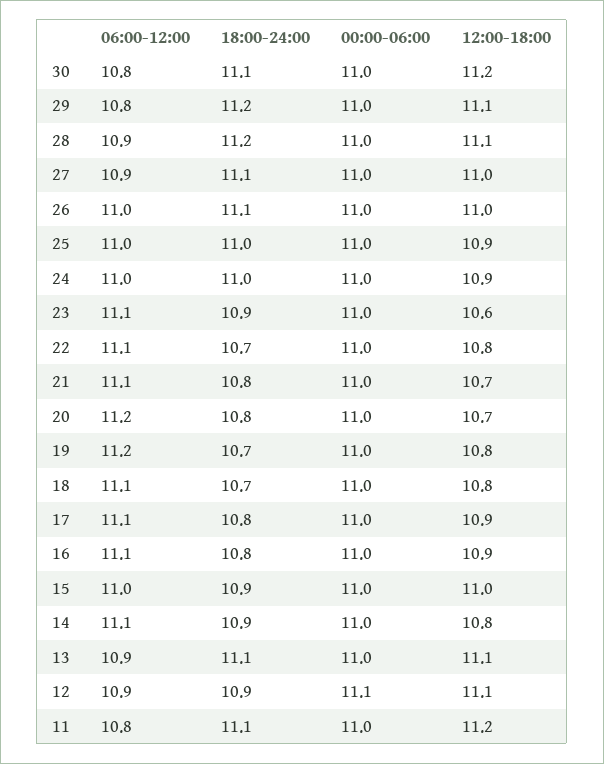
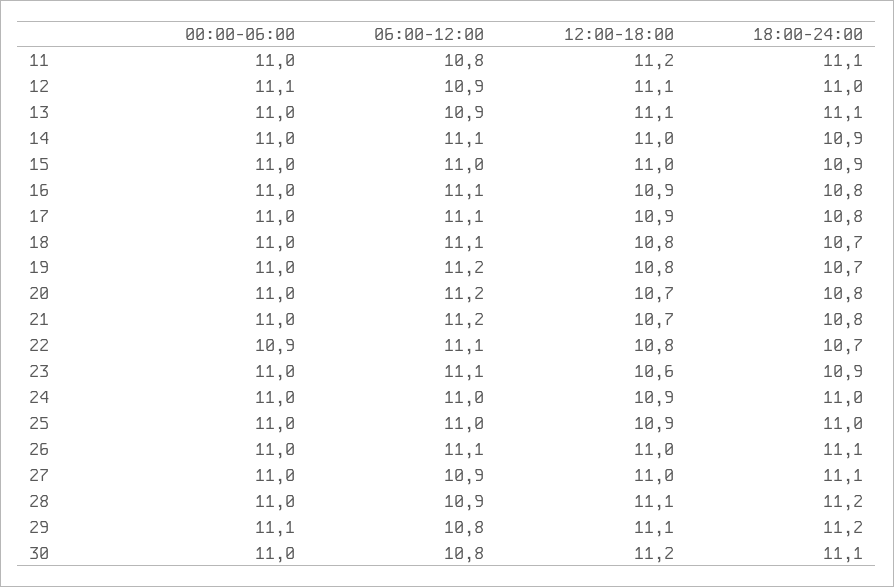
00:00-06:00, 29: 11 -> 11.1
06:00-12:00, 26: 11 -> 11.1
00:00-06:00, 22: 11 -> 10.9
06:00-12:00, 21: 11.1 -> 11.2
12:00-18:00, 14: 10.8 -> 11
18:00-24:00, 12: 10.9 -> 11

